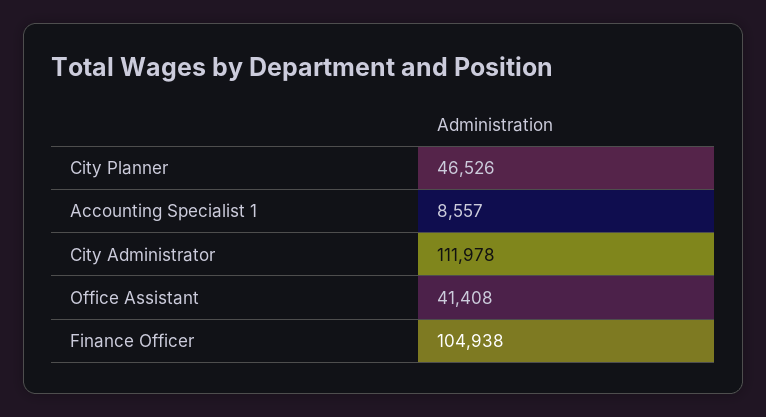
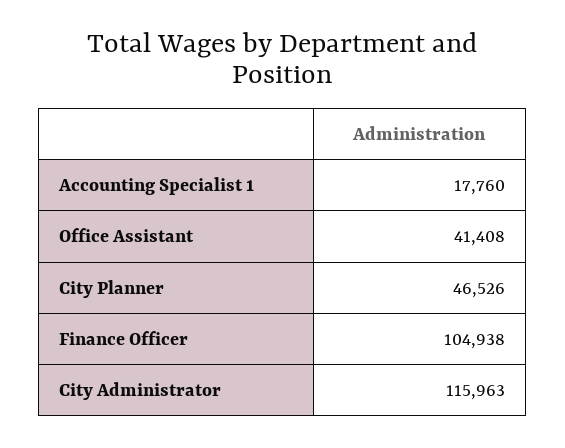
Accounting Specialist 1: 8557 -> 17760
City Administrator: 111978 -> 115963

